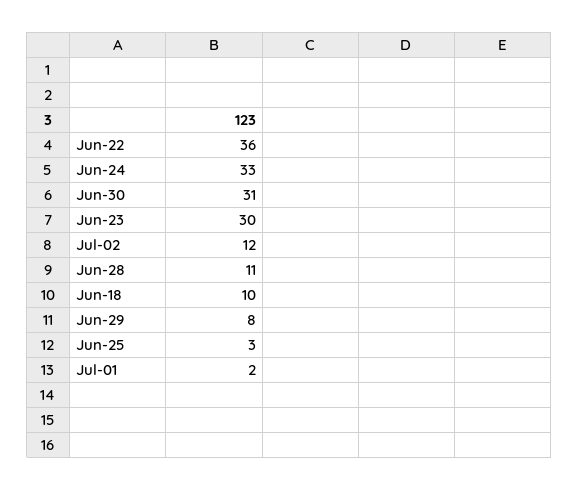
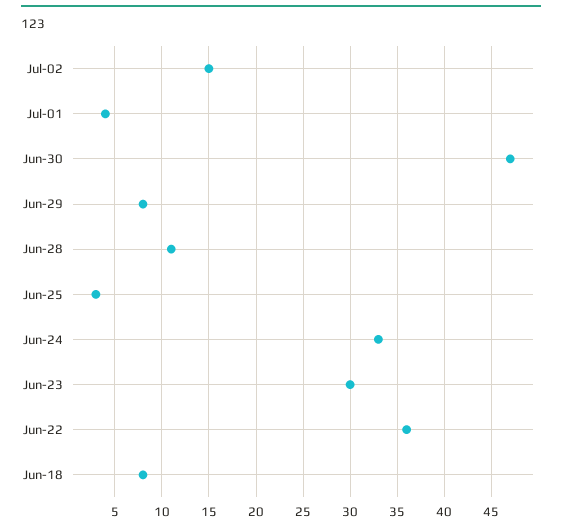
Jun-30: 31 -> 47
Jul-02: 12 -> 15
Jun-18: 10 -> 8
Jul-01: 2 -> 4

